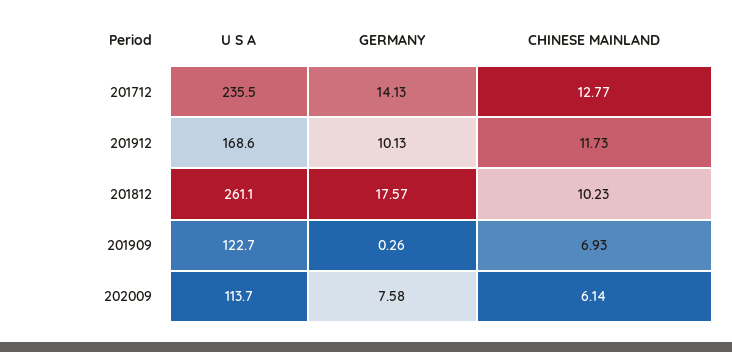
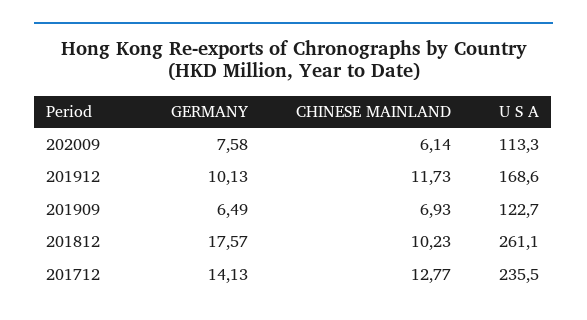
GERMANY, 201909: 0.26 -> 6.49
U S A, 202009: 113.7 -> 113.3

